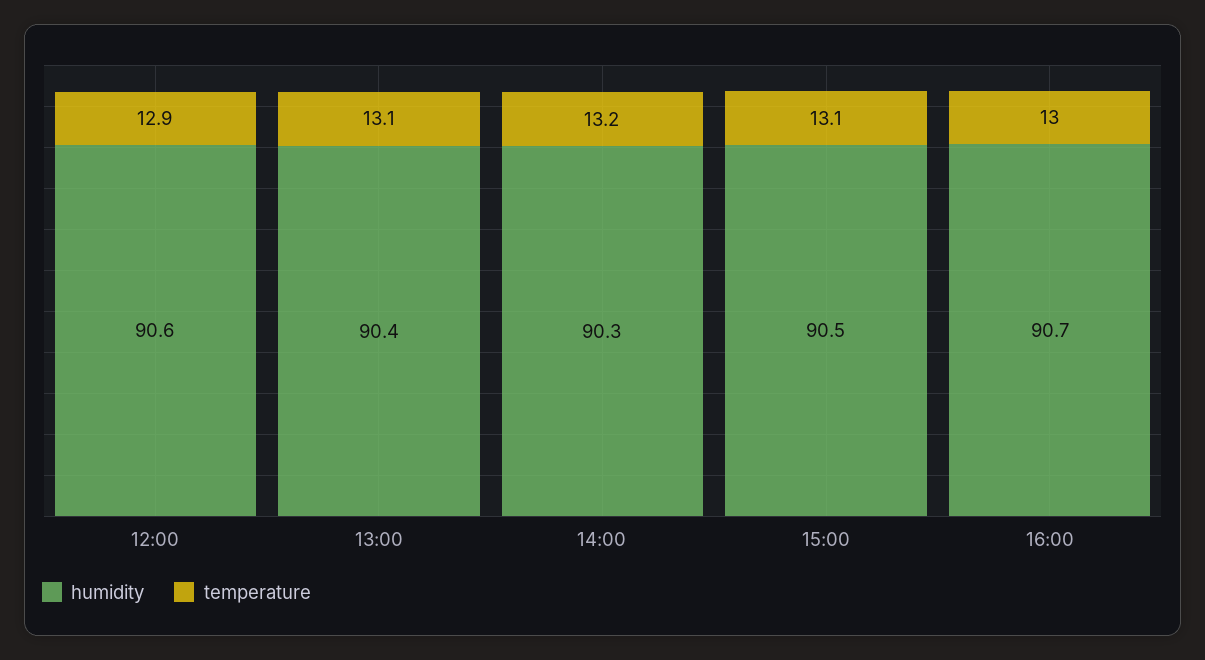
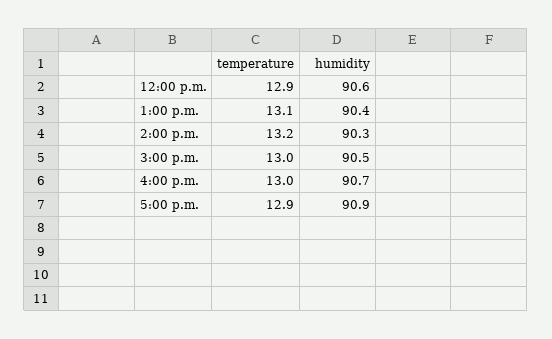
temperature, 15:00: 13.1 -> 13
temperature, 5:00 p.m.: none -> 12.9
humidity, 5:00 p.m.: none -> 90.9

